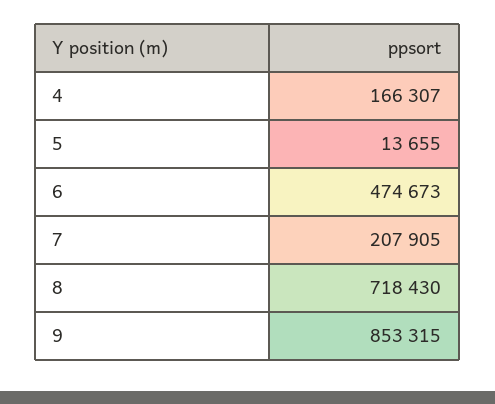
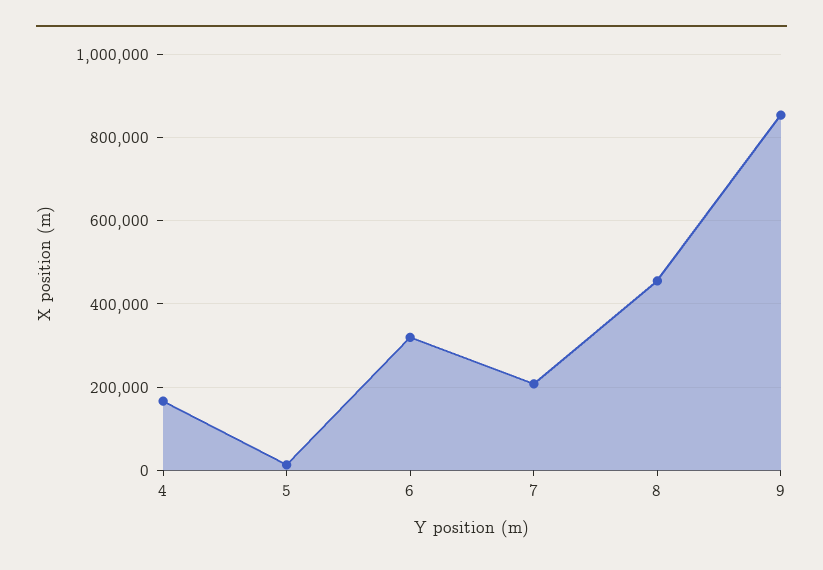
6: 474673 -> 320000
8: 718430 -> 460000

